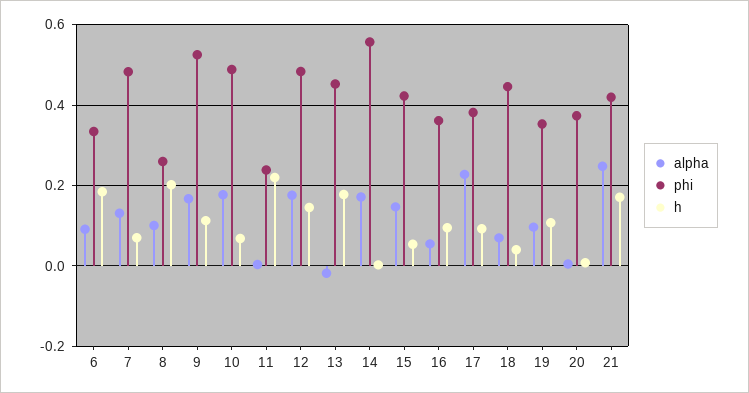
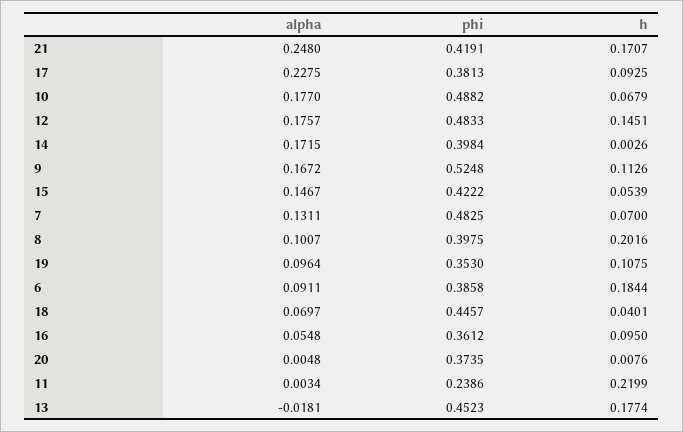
phi, 6: 0.34 -> 0.3858
phi, 8: 0.26 -> 0.3975
phi, 14: 0.56 -> 0.3984

